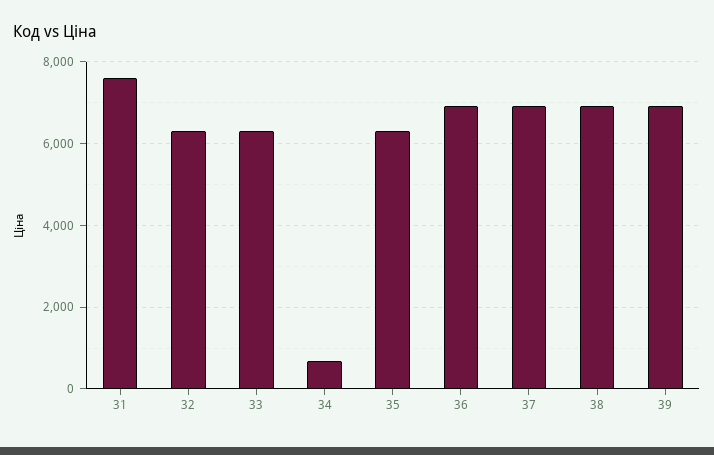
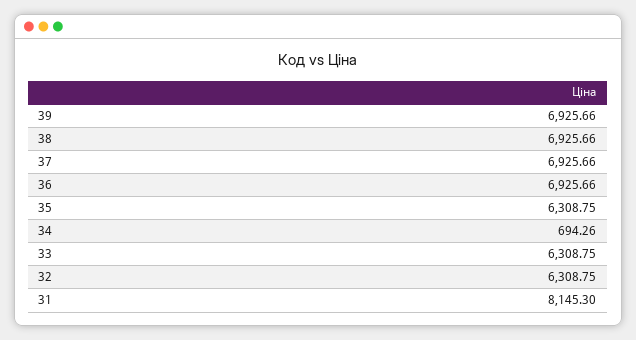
31: 7600 -> 8145.3

